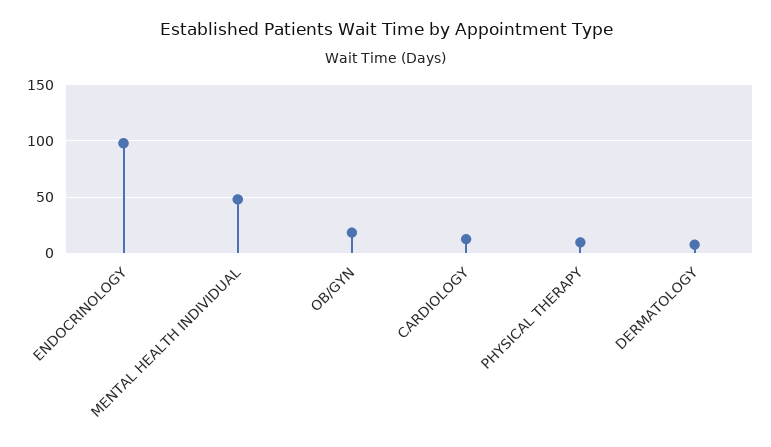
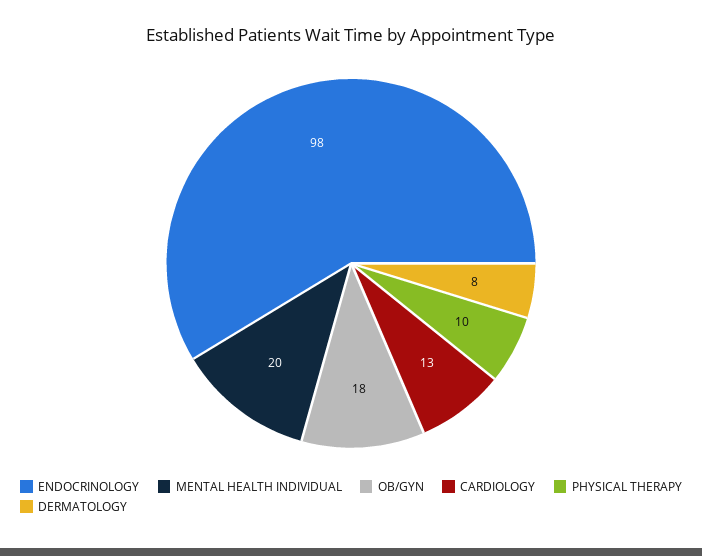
MENTAL HEALTH INDIVIDUAL: 50 -> 20

